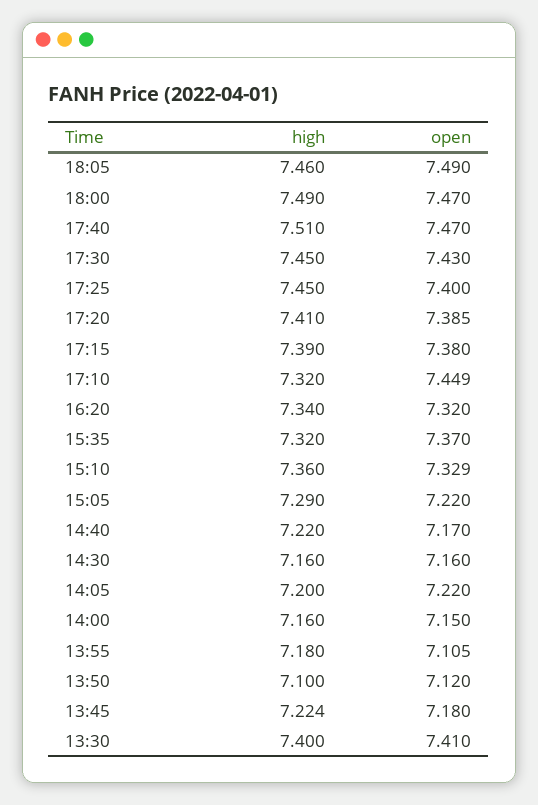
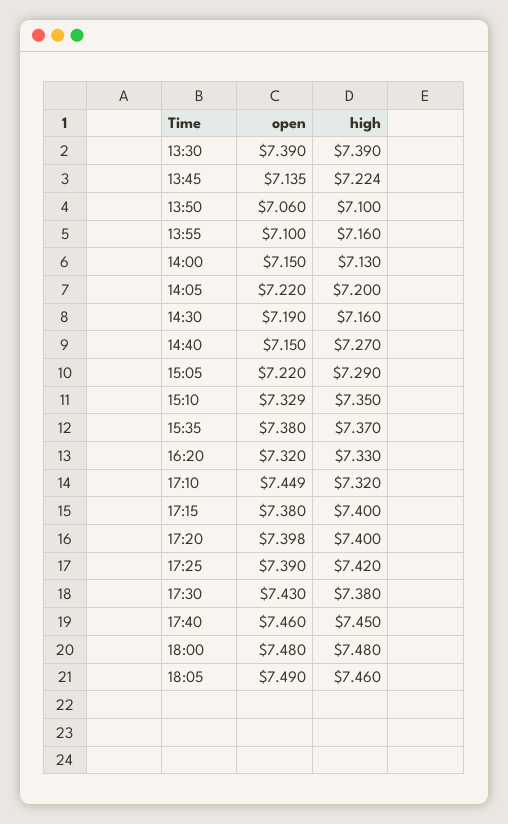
high, 18:00: 7.49 -> 7.48
open, 18:00: 7.47 -> 7.48
high, 17:40: 7.51 -> 7.45
open, 17:40: 7.47 -> 7.46
high, 17:30: 7.45 -> 7.38
high, 17:25: 7.45 -> 7.42
open, 17:25: 7.4 -> 7.39
high, 17:20: 7.41 -> 7.4
open, 17:20: 7.385 -> 7.398
high, 17:15: 7.39 -> 7.4
high, 16:20: 7.34 -> 7.33
high, 15:35: 7.32 -> 7.37
open, 15:35: 7.37 -> 7.38
high, 15:10: 7.36 -> 7.35
high, 14:40: 7.22 -> 7.27
open, 14:40: 7.17 -> 7.15
open, 14:30: 7.16 -> 7.19
high, 14:00: 7.16 -> 7.13
high, 13:55: 7.18 -> 7.16
open, 13:55: 7.105 -> 7.1
open, 13:50: 7.12 -> 7.06
open, 13:45: 7.18 -> 7.135
high, 13:30: 7.4 -> 7.39
open, 13:30: 7.41 -> 7.39

